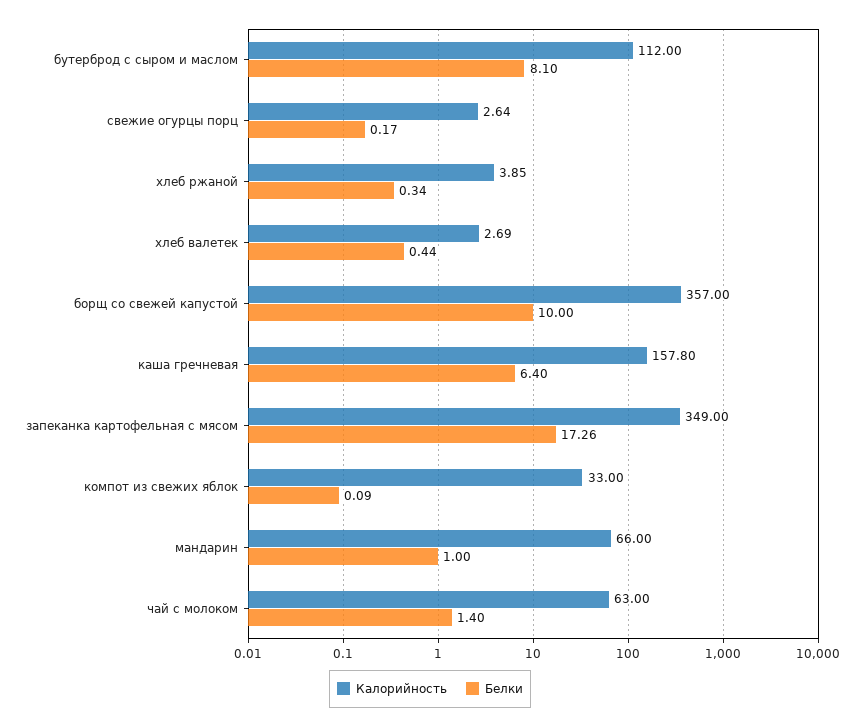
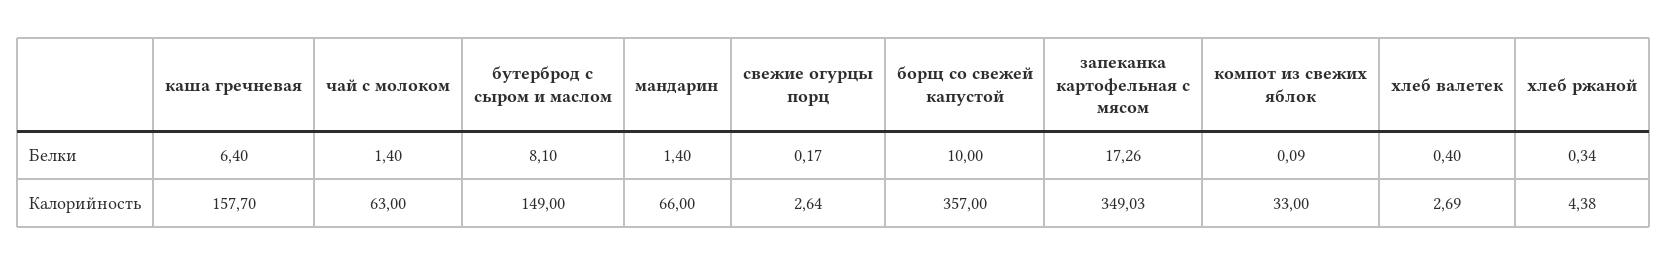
Калорийность, бутерброд с сыром и маслом: 112 -> 149
Калорийность, хлеб ржаной: 3.85 -> 4.38
Белки, хлеб валетек: 0.44 -> 0.4
Калорийность, каша гречневая: 157.8 -> 157.7
Калорийность, запеканка картофельная с мясом: 349 -> 349.03
Белки, мандарин: 1 -> 1.4

